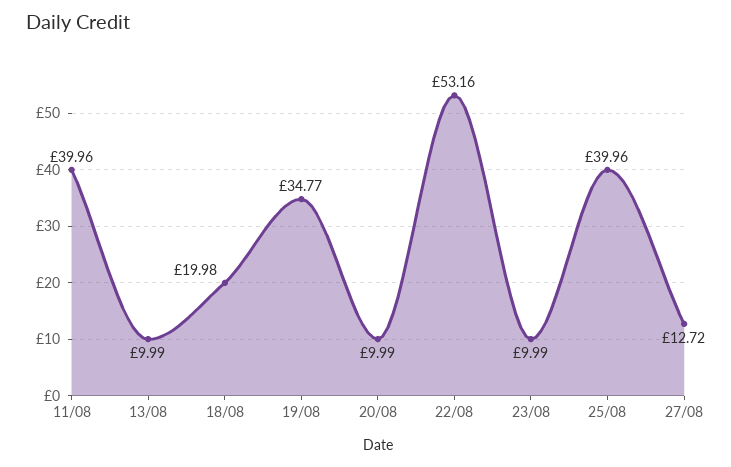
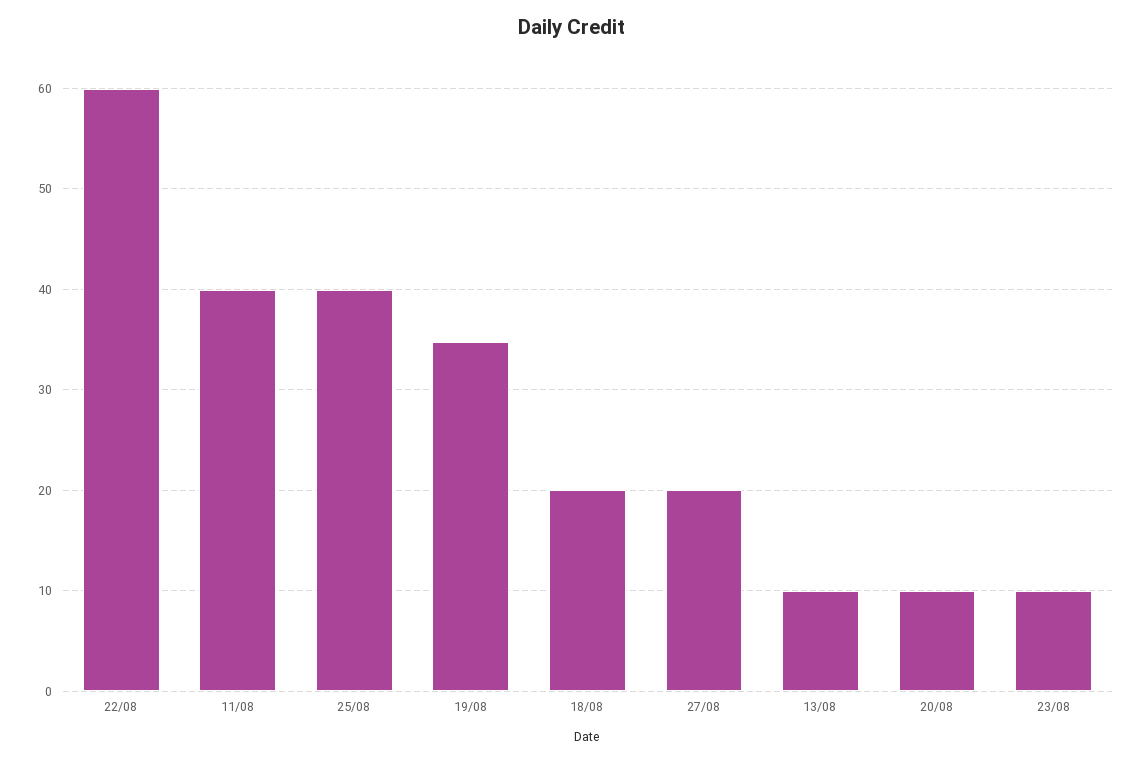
22/08: 53.16 -> 60
27/08: 12.72 -> 20

